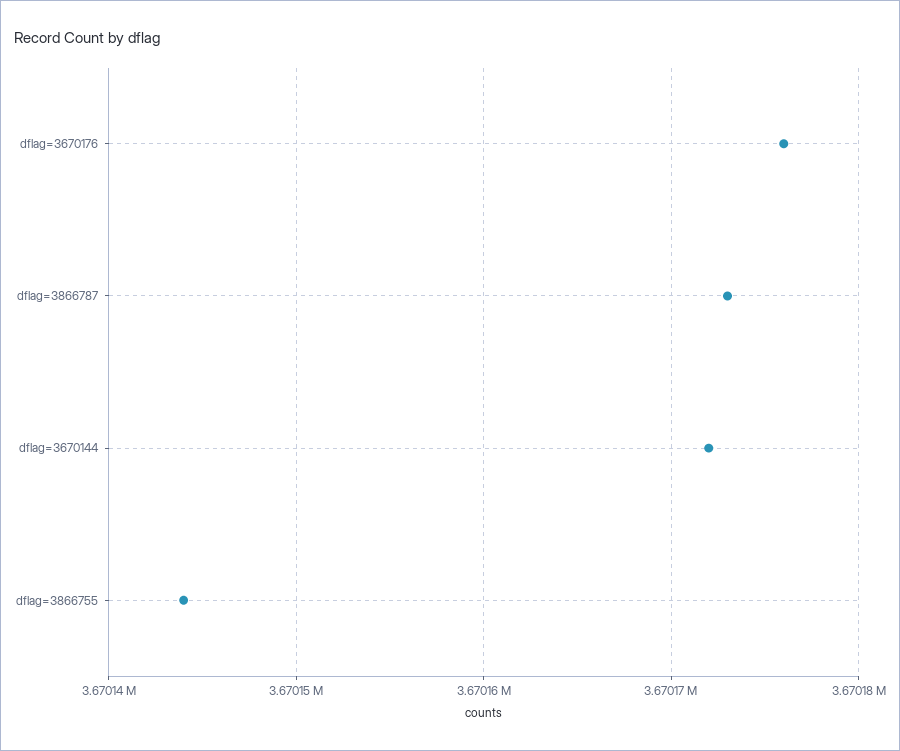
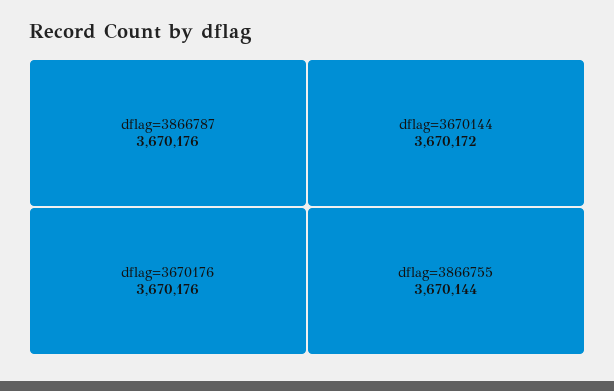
dflag=3866787: 3670173 -> 3670176

